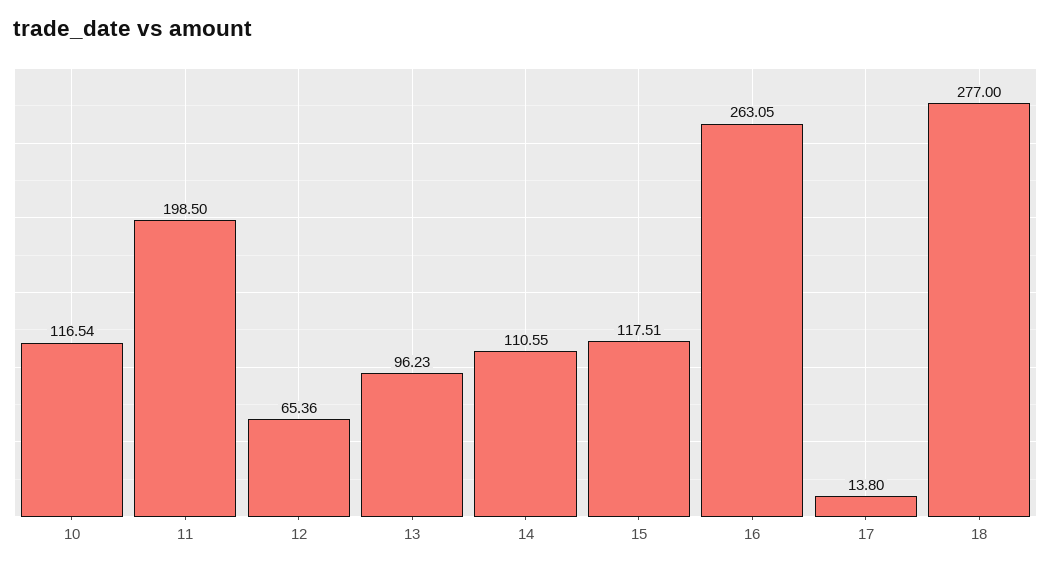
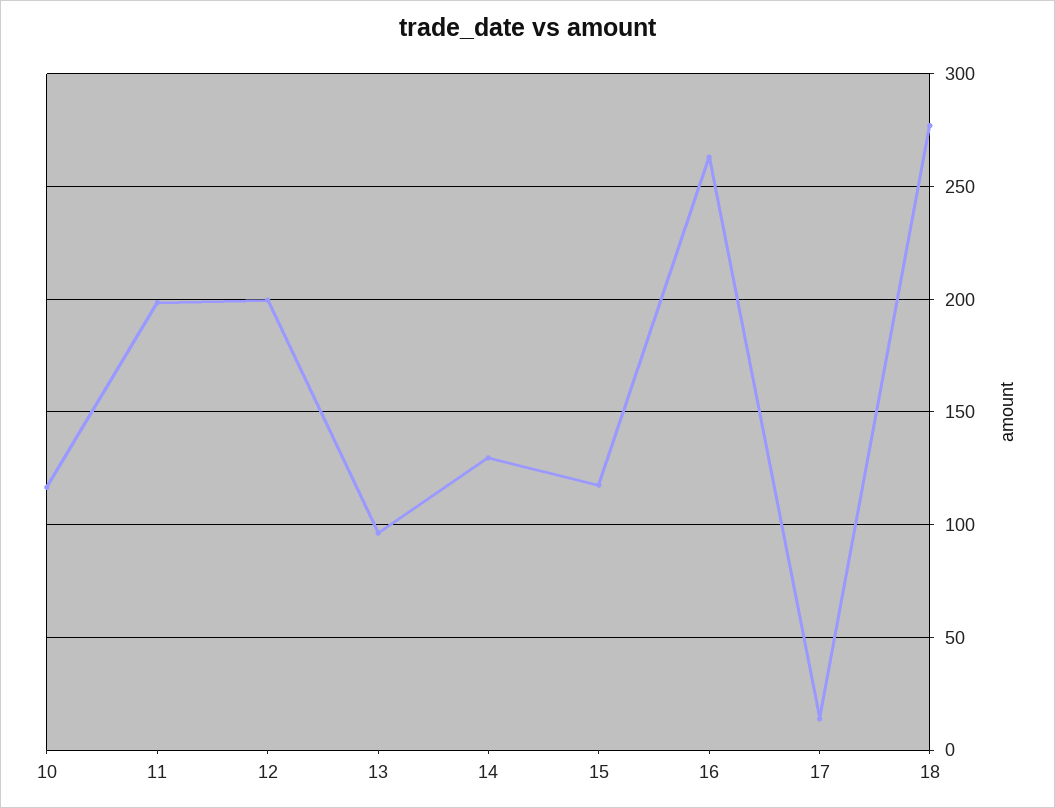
12: 65.36 -> 200
14: 110.55 -> 130

